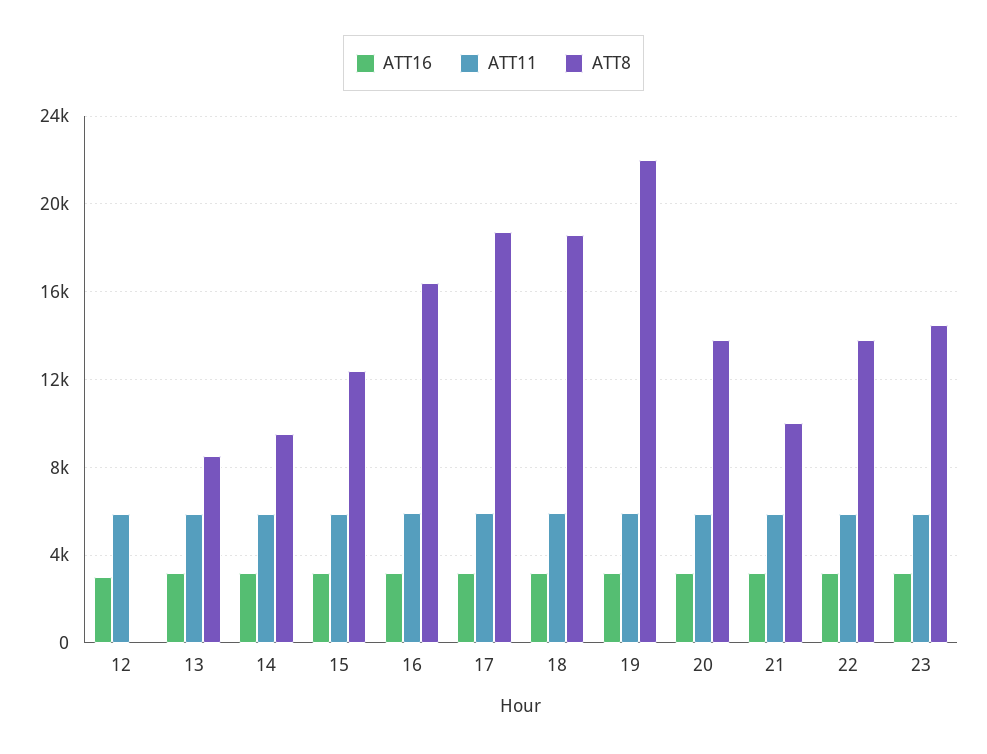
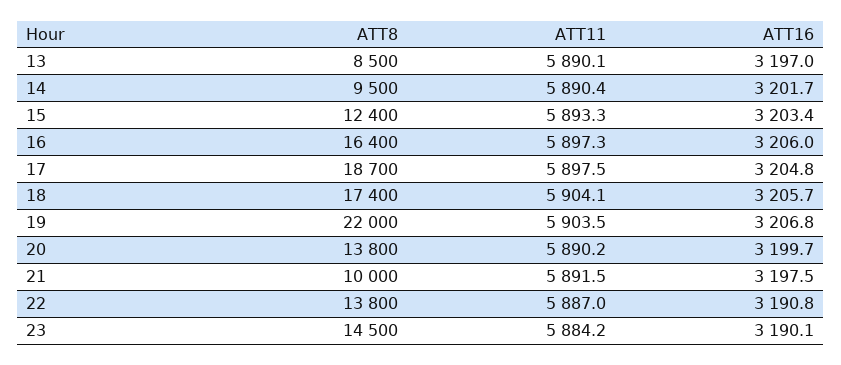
ATT16, 12: 3000 -> none
ATT11, 12: 6000 -> none
ATT8, 12: 0 -> none
ATT8, 18: 18500 -> 17400

